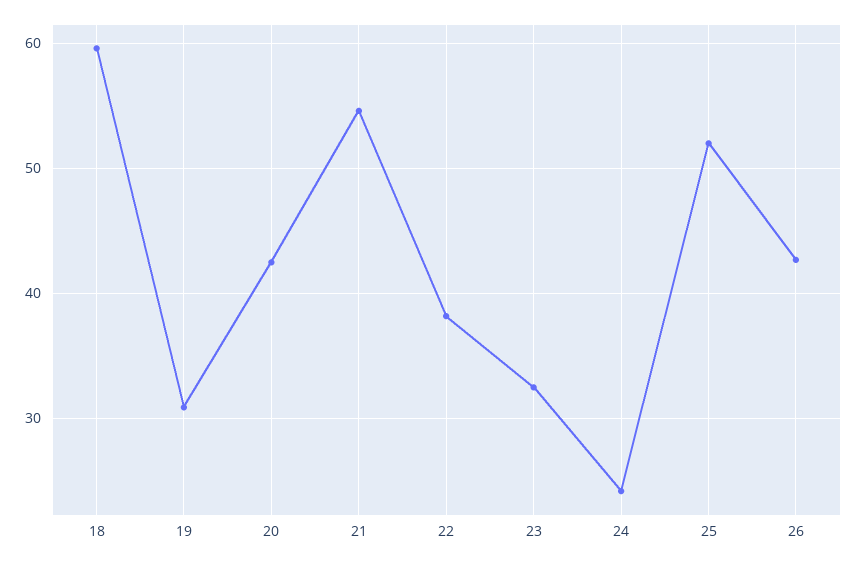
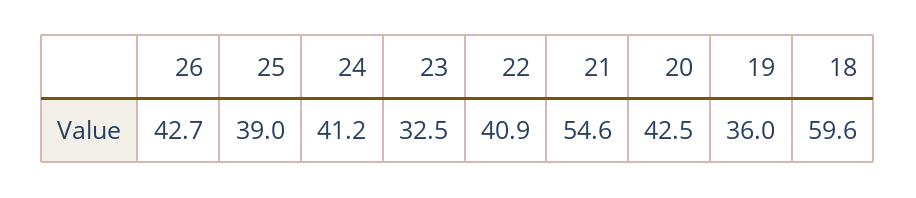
19: 31 -> 36
22: 38 -> 40.9
24: 24 -> 41.2
25: 52 -> 39

